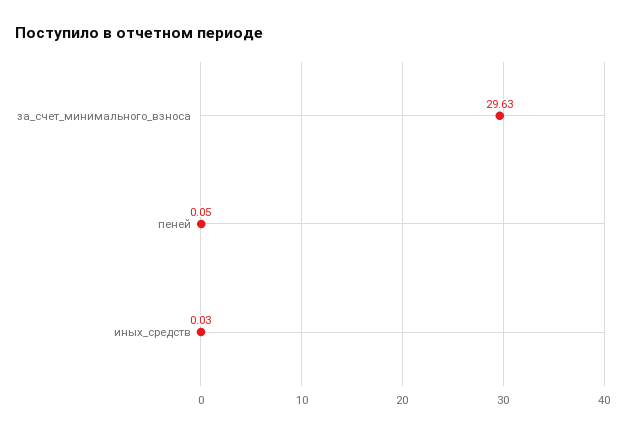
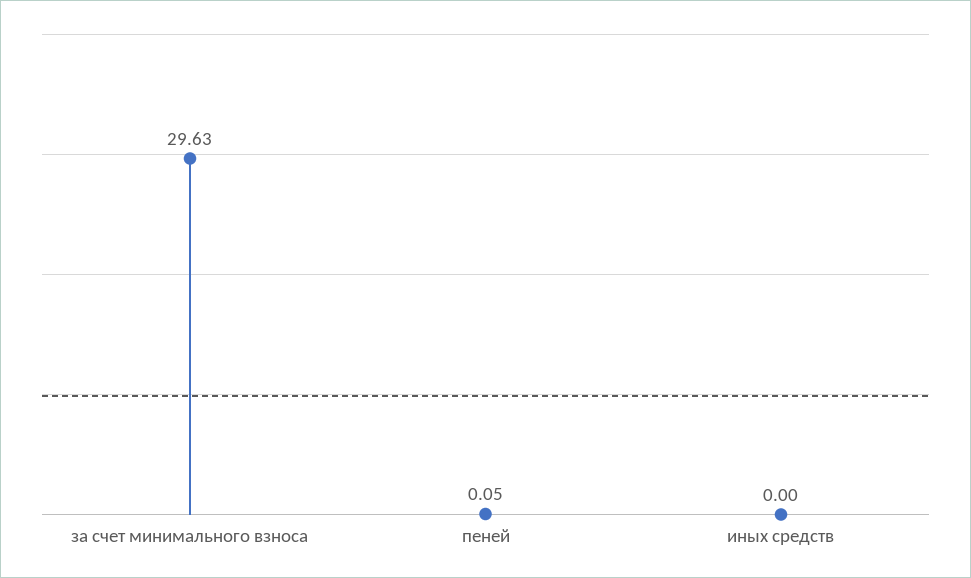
иных_средств: 0.03 -> 0

